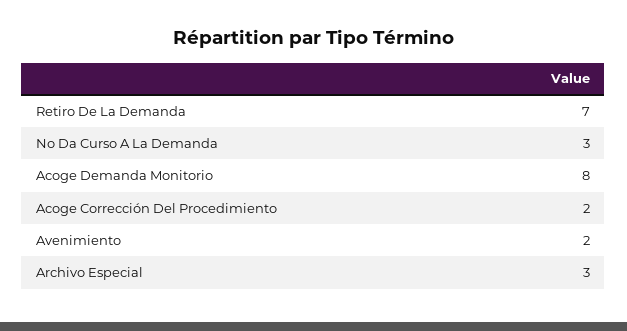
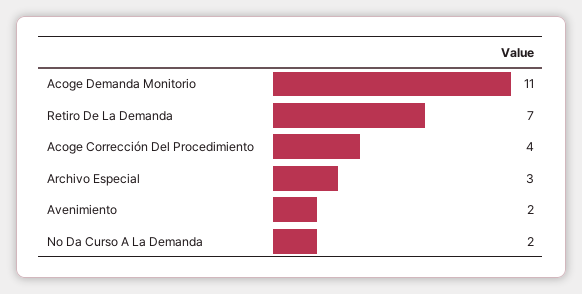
No Da Curso A La Demanda: 3 -> 2
Acoge Demanda Monitorio: 8 -> 11
Acoge Corrección Del Procedimiento: 2 -> 4

